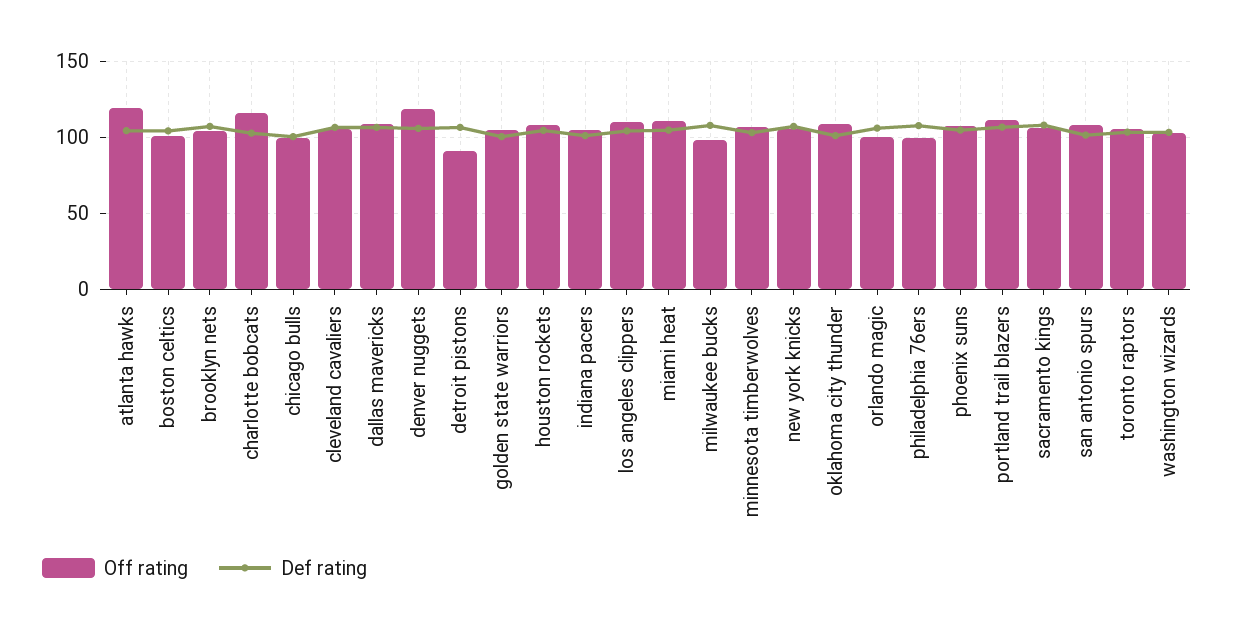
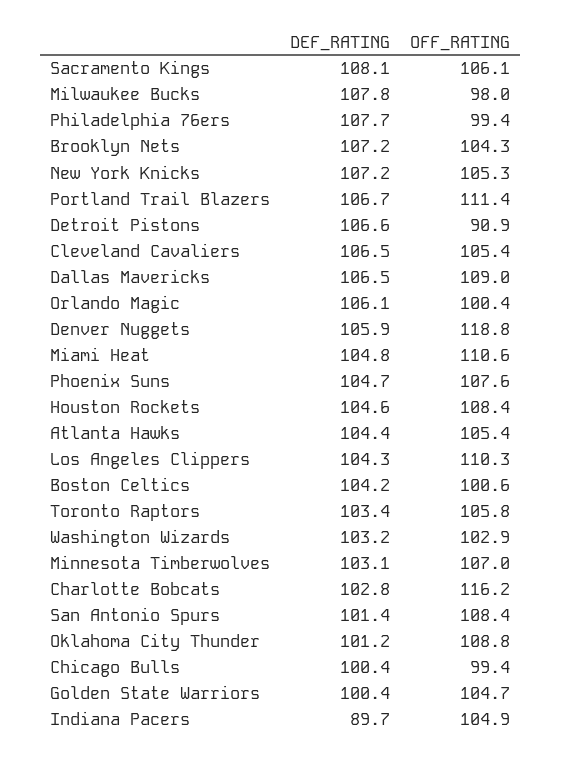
Off rating, atlanta hawks: 120 -> 105.4
Def rating, indiana pacers: 100 -> 89.7

